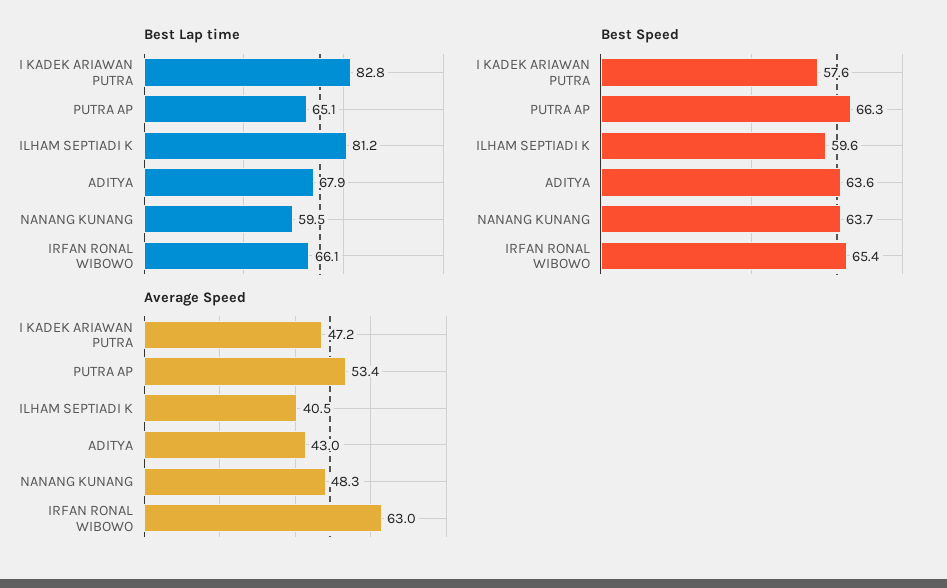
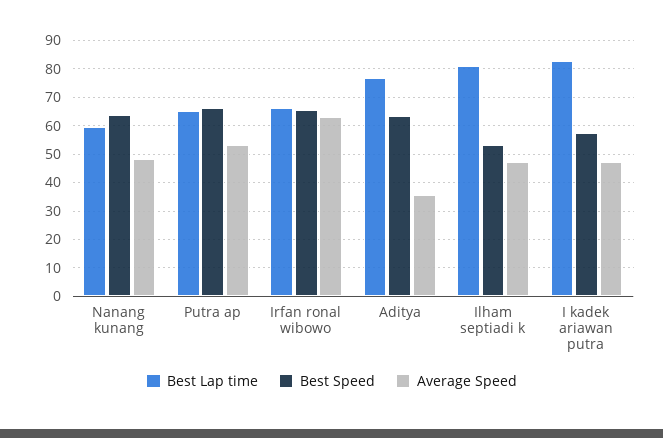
Best Lap time, ADITYA: 67.9 -> 77.5
Best Speed, ILHAM SEPTIADI K: 59.6 -> 52.5
Average Speed, ILHAM SEPTIADI K: 40.5 -> 47.5
Average Speed, ADITYA: 43 -> 35

